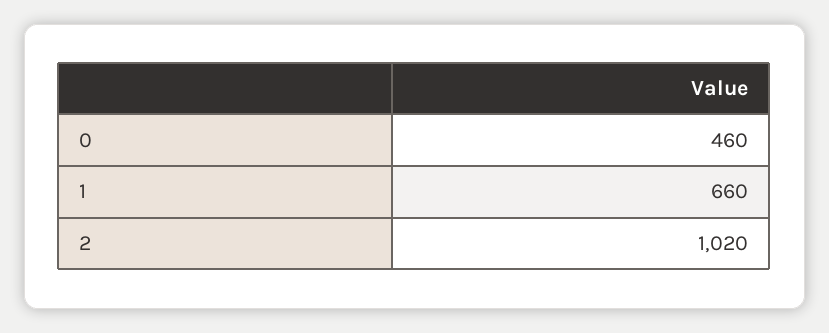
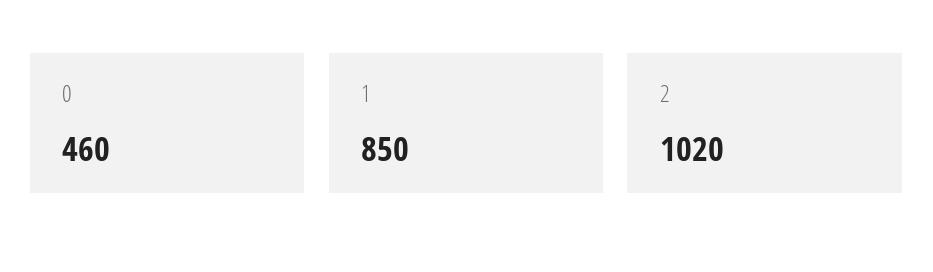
1: 660 -> 850

